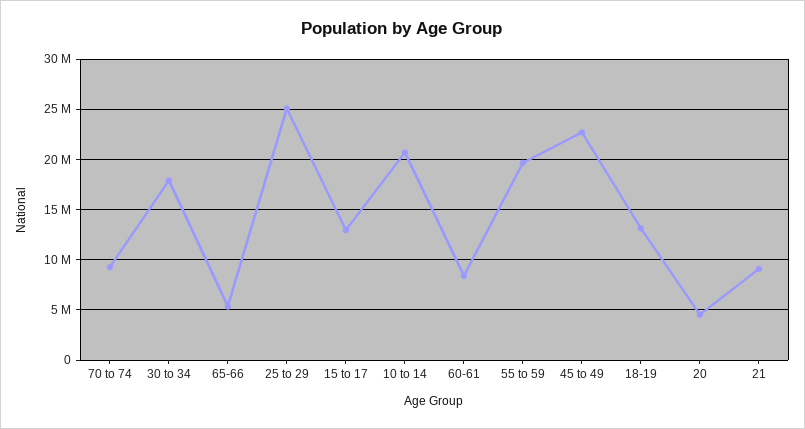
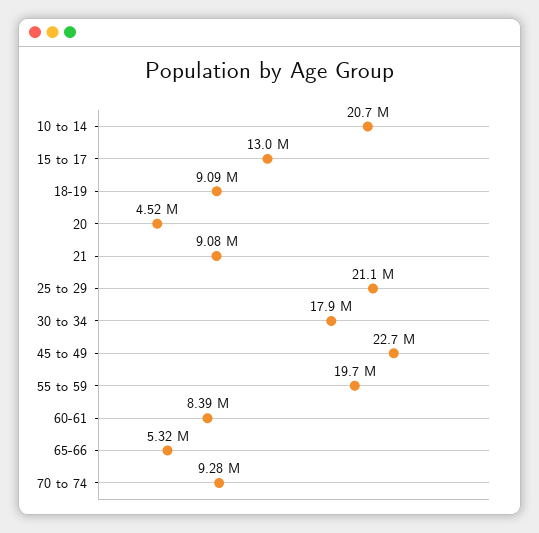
25 to 29: 25000000 -> 21100000
18-19: 13000000 -> 9090000

